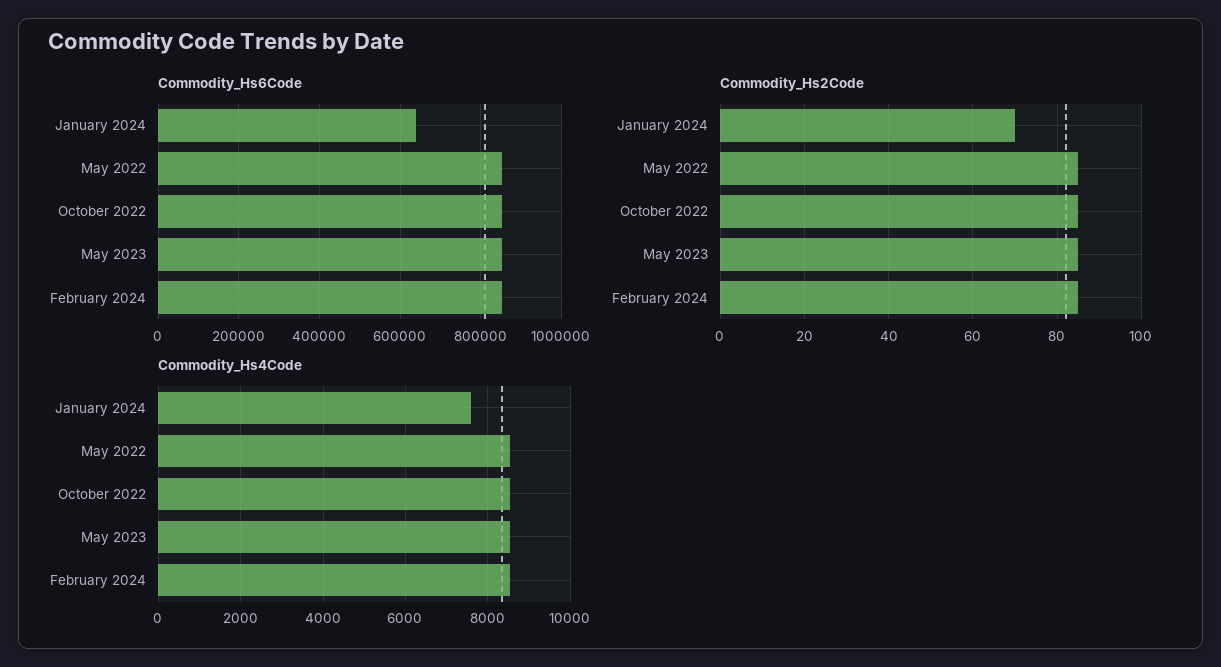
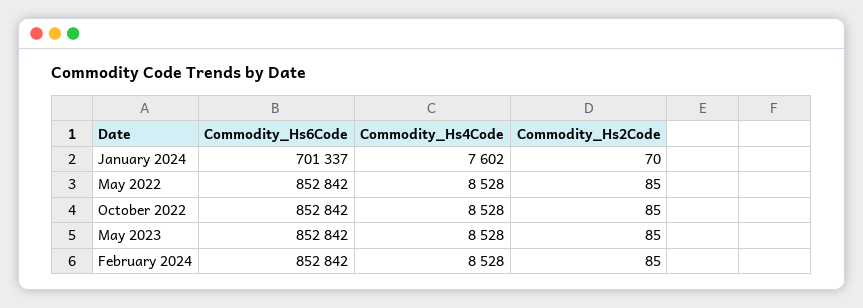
Commodity_Hs6Code, January 2024: 640000 -> 701337

